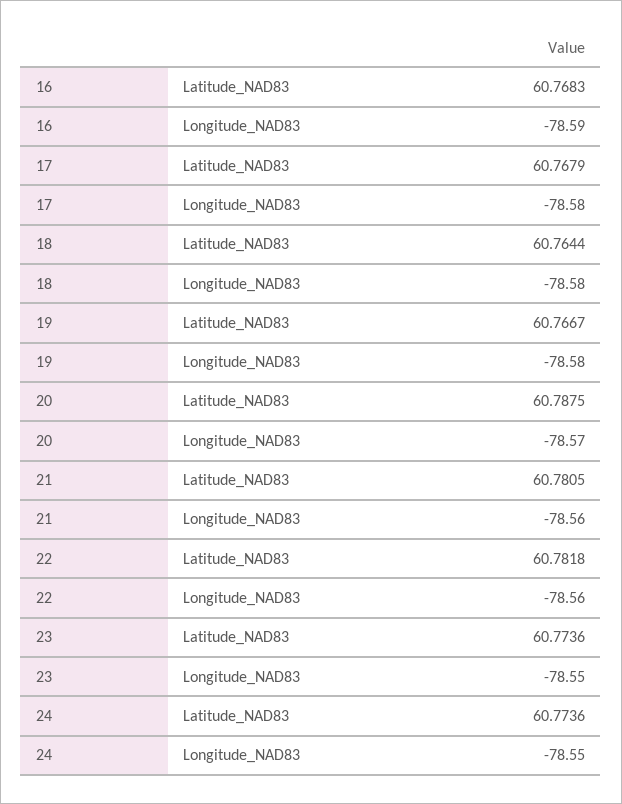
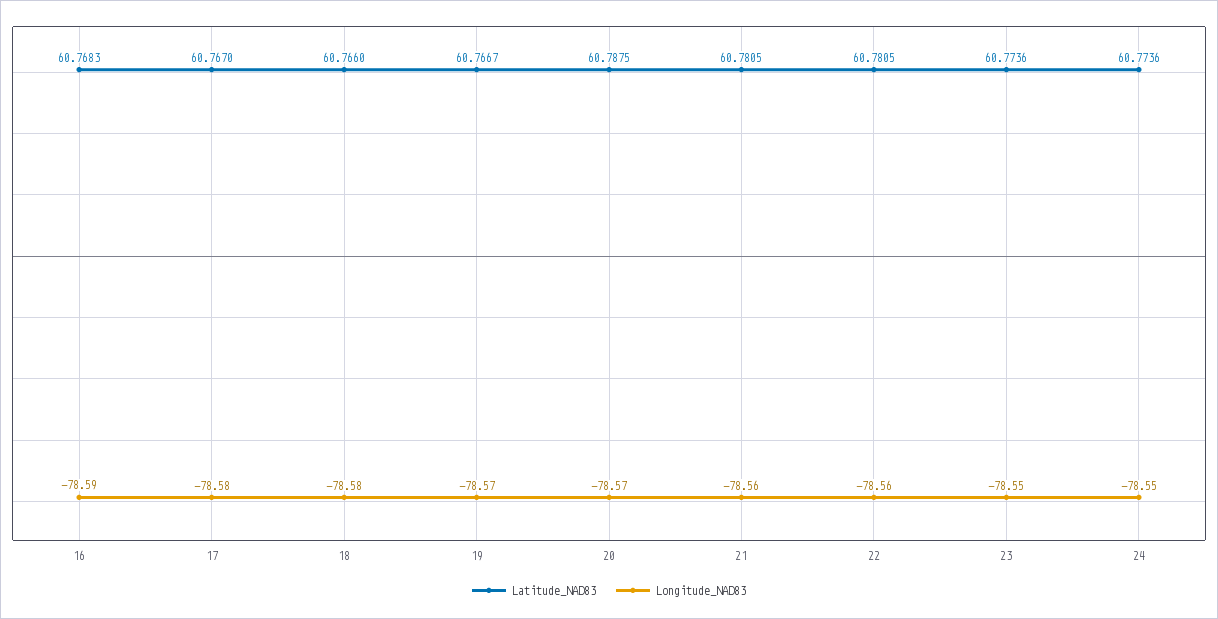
Latitude_NAD83, 17: 60.7679 -> 60.767
Latitude_NAD83, 18: 60.7644 -> 60.766
Longitude_NAD83, 19: -78.58 -> -78.57
Latitude_NAD83, 22: 60.7818 -> 60.7805

